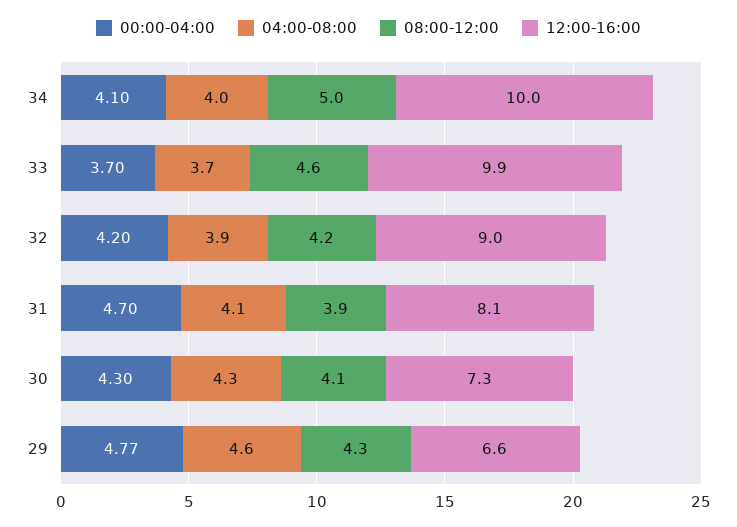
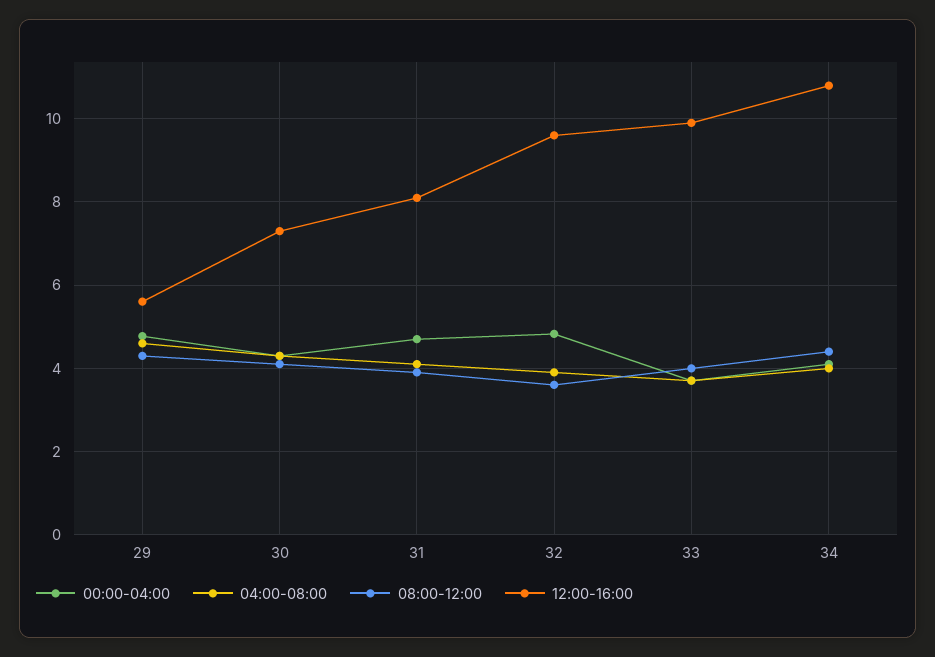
08:00-12:00, 34: 5 -> 4.4
12:00-16:00, 34: 10 -> 10.8
08:00-12:00, 33: 4.6 -> 4
00:00-04:00, 32: 4.2 -> 4.8
08:00-12:00, 32: 4.2 -> 3.6
12:00-16:00, 32: 9 -> 9.6
12:00-16:00, 29: 6.6 -> 5.6

